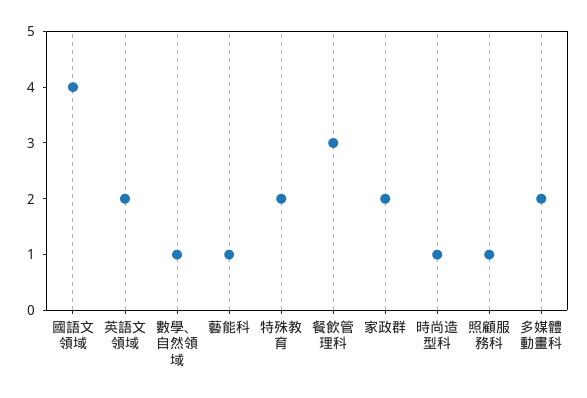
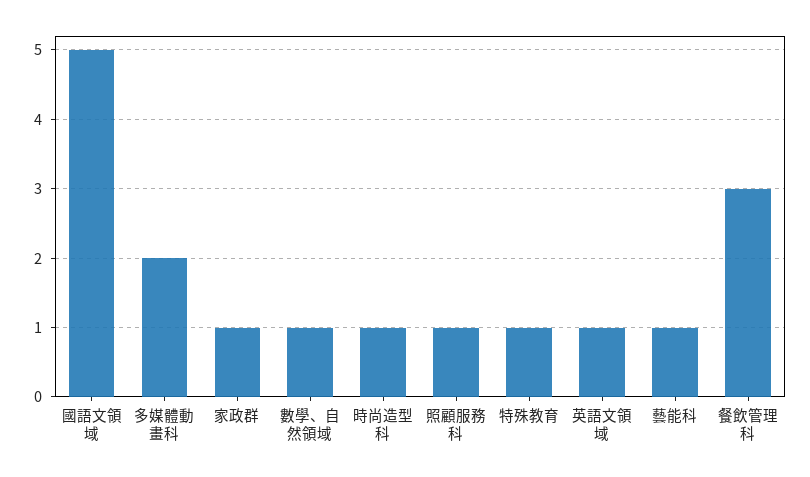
國語文領域: 4 -> 5
英語文領域: 2 -> 1
特殊教育: 2 -> 1
家政群: 2 -> 1

